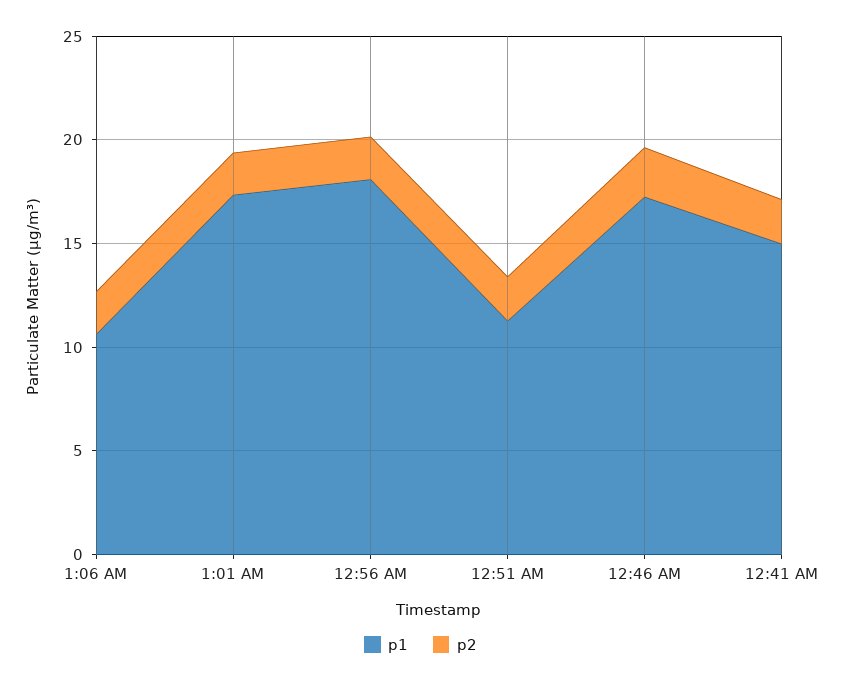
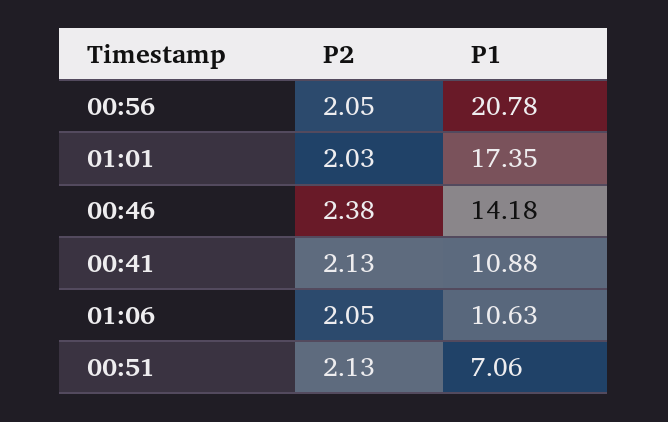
p1, 12:56 AM: 18 -> 20.78
p1, 12:51 AM: 11 -> 7.06
p1, 12:46 AM: 17 -> 14.18
p1, 12:41 AM: 15 -> 10.88

